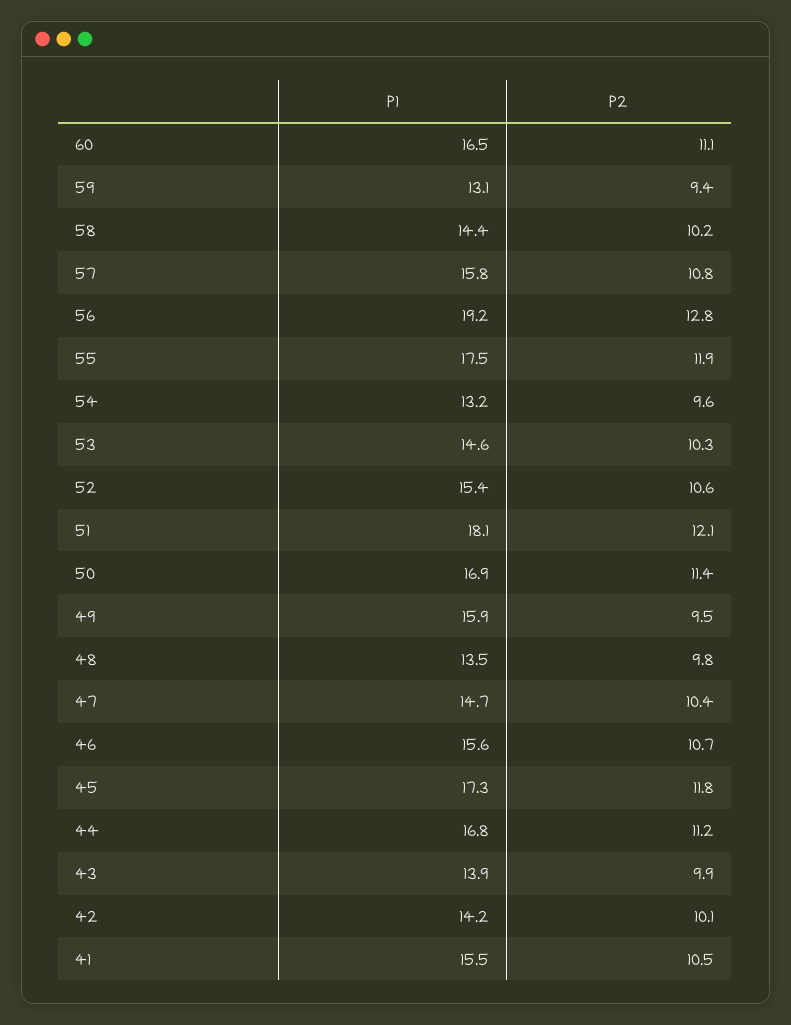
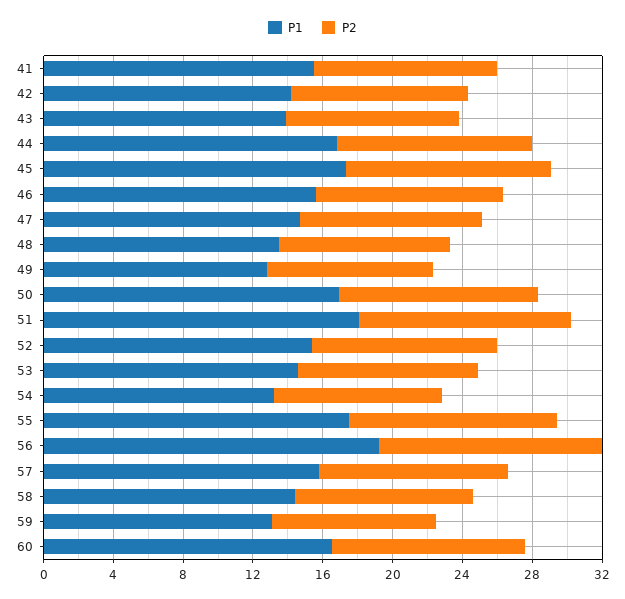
P1, 49: 15.9 -> 13

